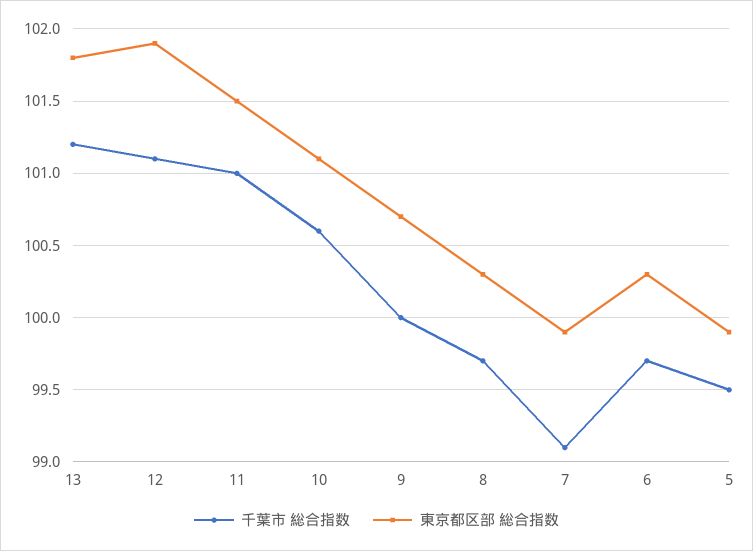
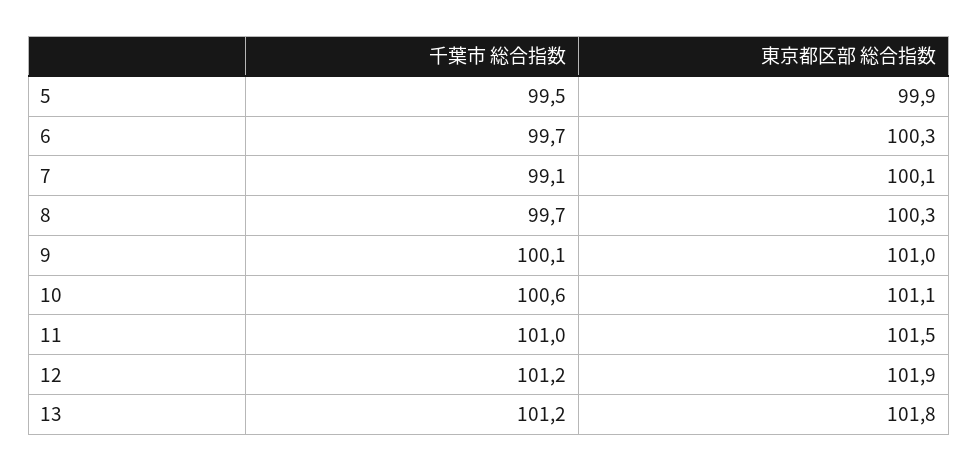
千葉市 総合指数, 12: 101.1 -> 101.2
千葉市 総合指数, 9: 100 -> 100.1
東京都区部 総合指数, 9: 100.7 -> 101
東京都区部 総合指数, 7: 99.9 -> 100.1

